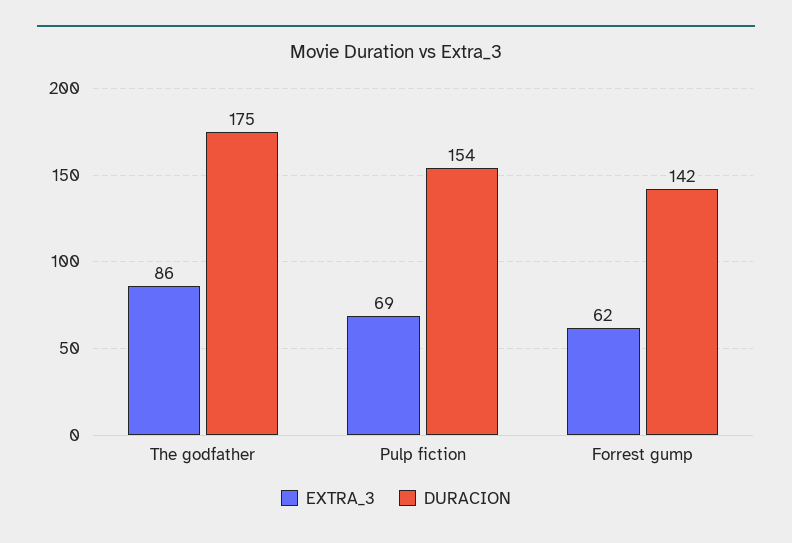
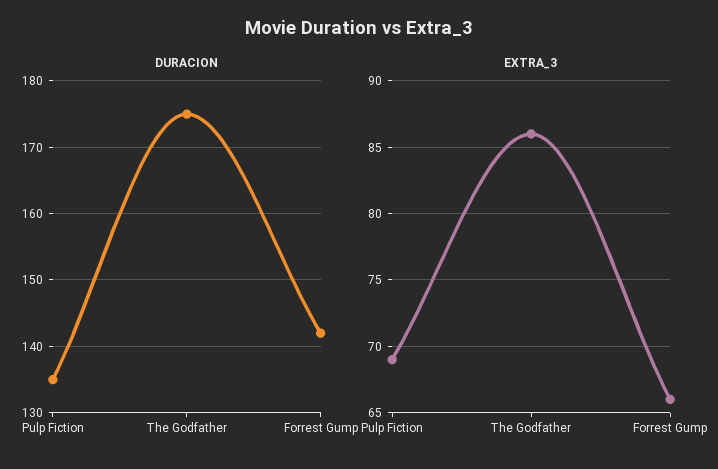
DURACION, Pulp fiction: 154 -> 135
EXTRA_3, Forrest gump: 62 -> 66

